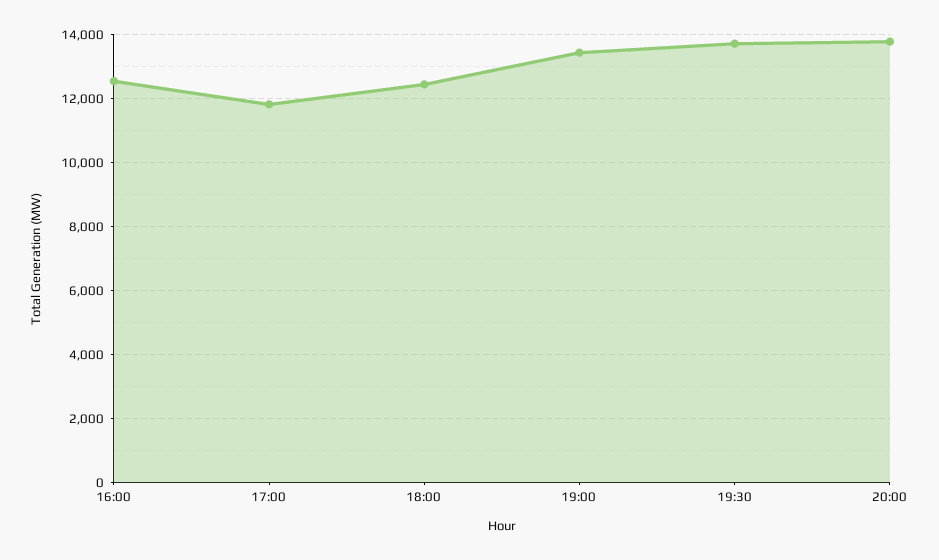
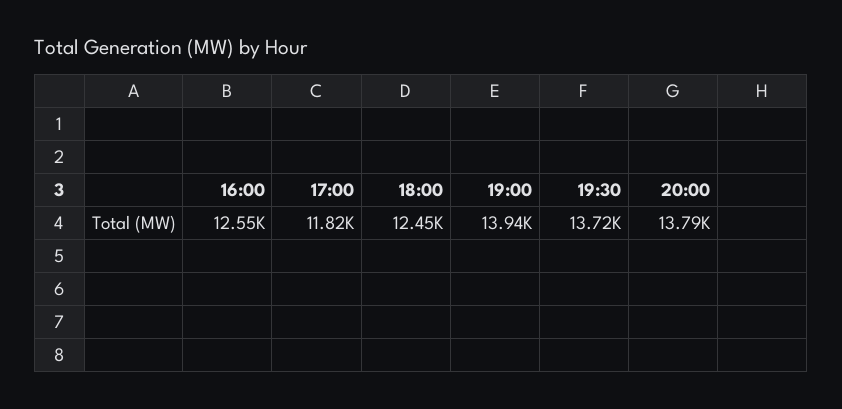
19:00: 13400 -> 13940

